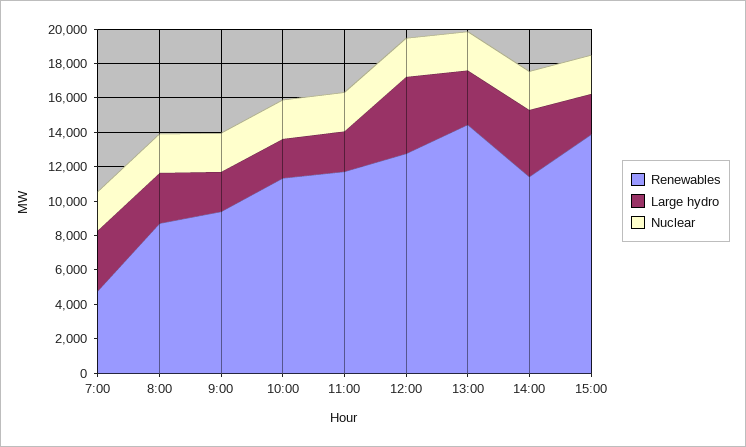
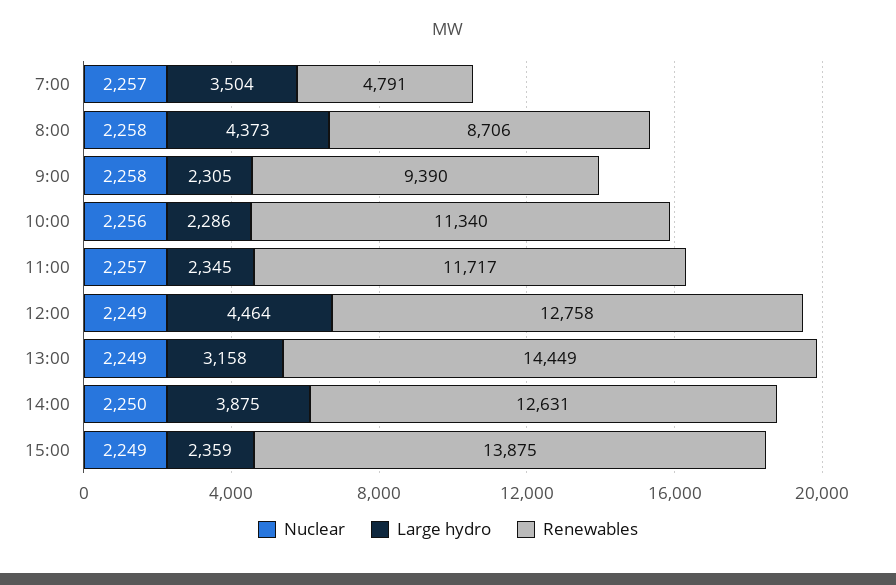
Large hydro, 8:00: 3000 -> 4373
Renewables, 14:00: 11500 -> 12631

